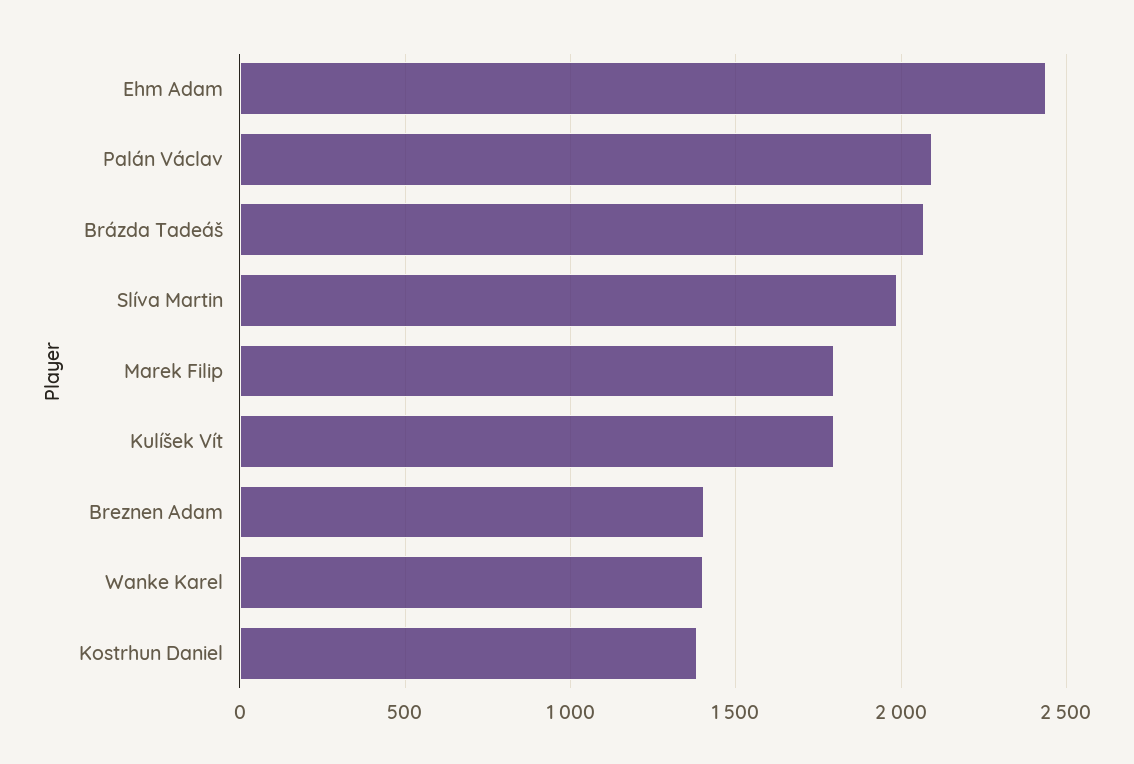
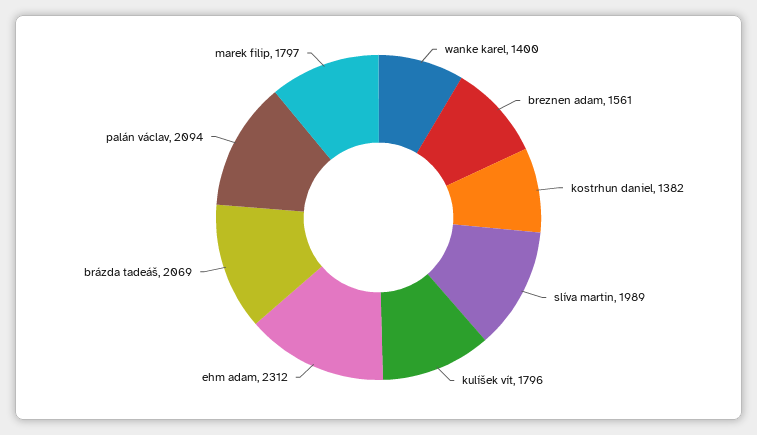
Ehm Adam: 2450 -> 2312
Breznen Adam: 1400 -> 1561

